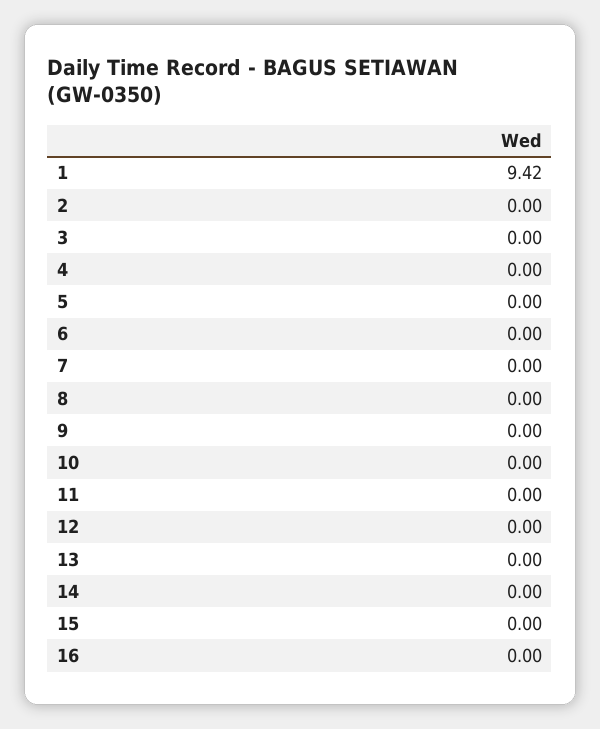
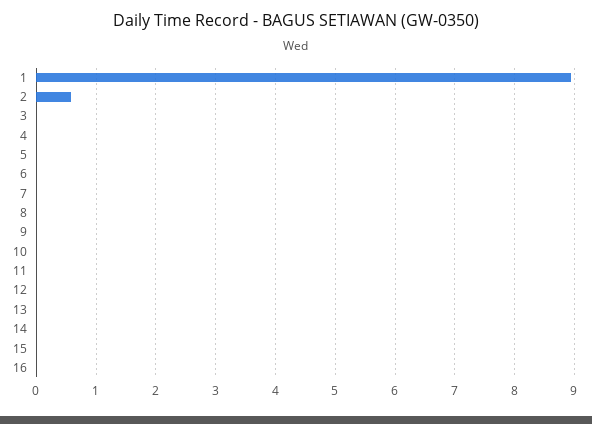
1: 9.42 -> 9
2: 0 -> 0.6

